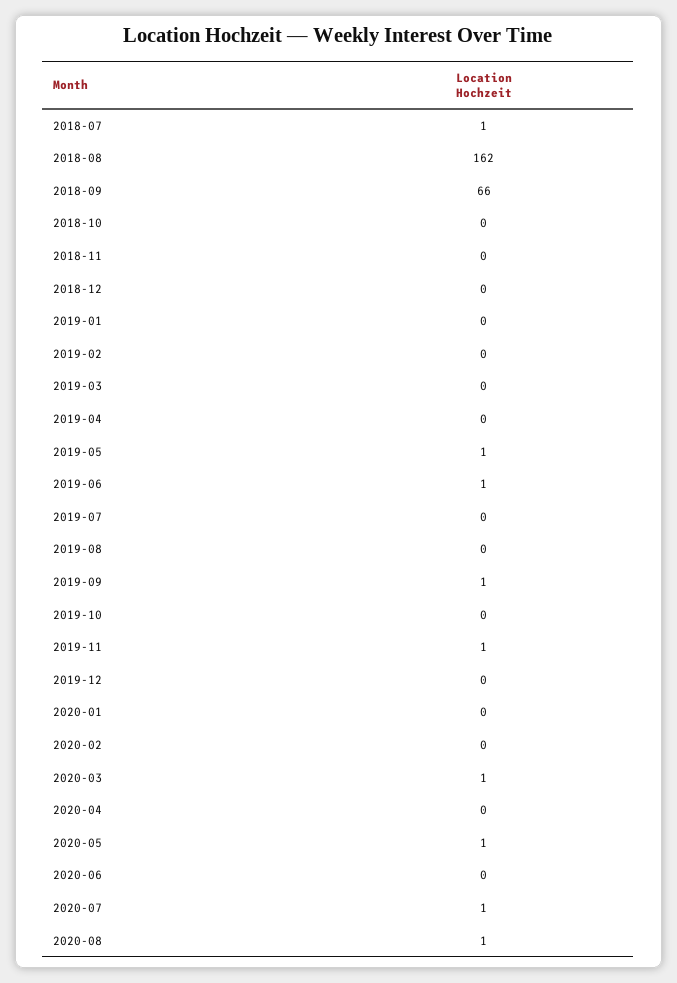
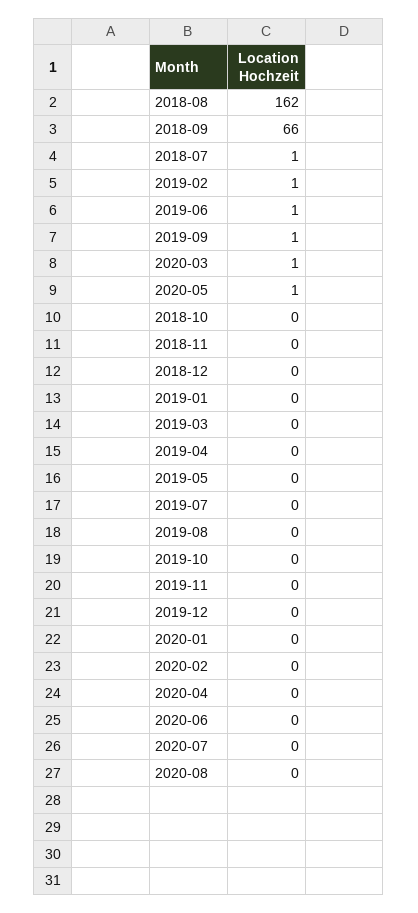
2019-02: 0 -> 1
2019-05: 1 -> 0
2019-11: 1 -> 0
2020-07: 1 -> 0
2020-08: 1 -> 0

